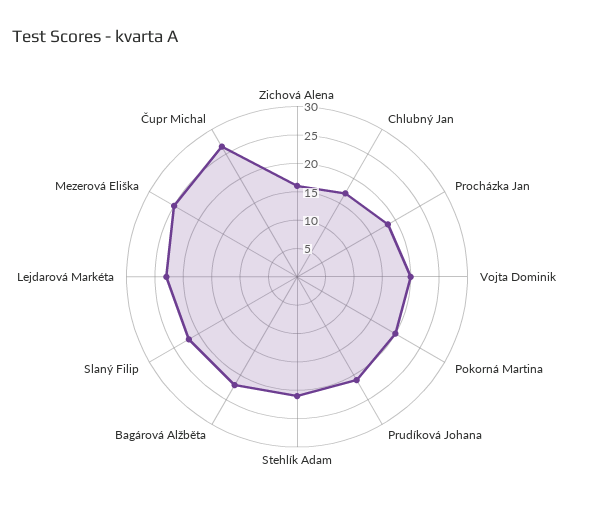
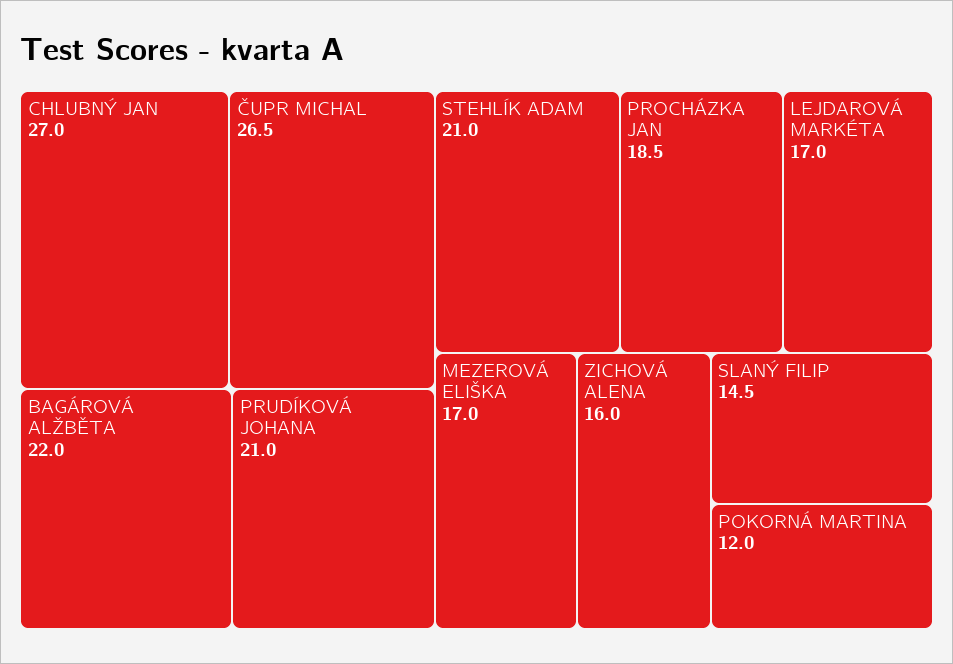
Chlubný Jan: 17.5 -> 27
Vojta Dominik: 20 -> none
Pokorná Martina: 20 -> 12
Slaný Filip: 22.5 -> 14.5
Lejdarová Markéta: 22.5 -> 17
Mezerová Eliška: 25 -> 17

